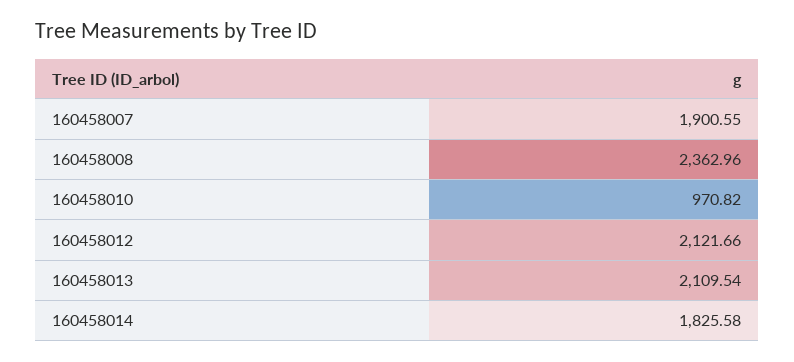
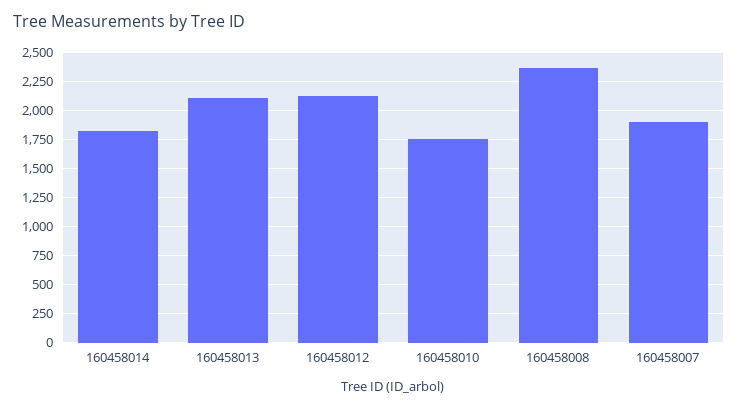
160458010: 970.82 -> 1750

